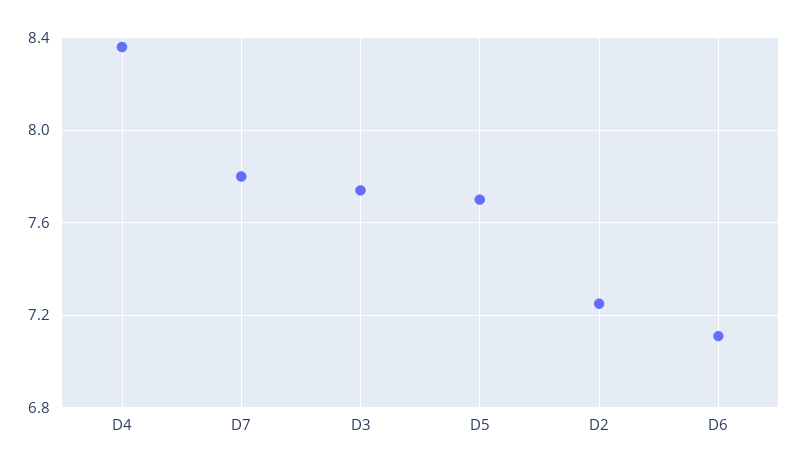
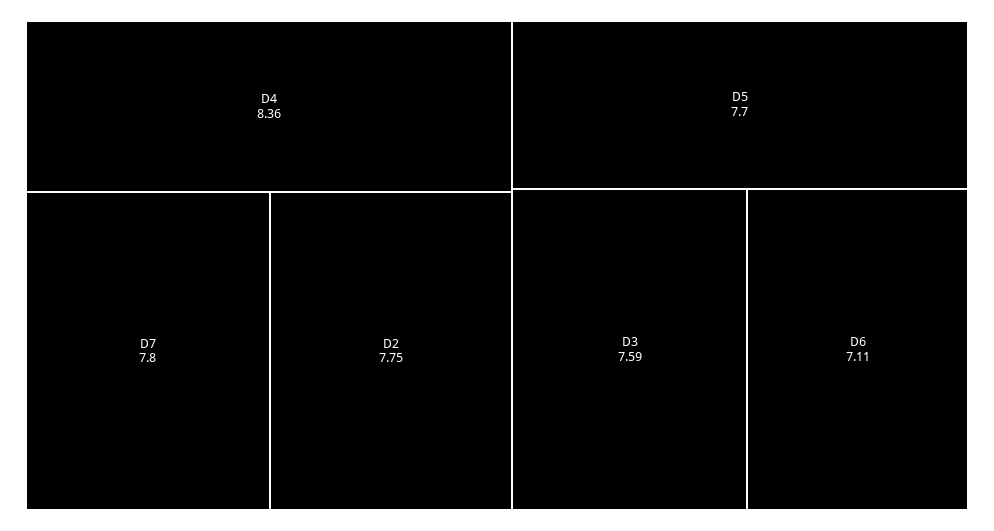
D3: 7.75 -> 7.59
D2: 7.25 -> 7.75

